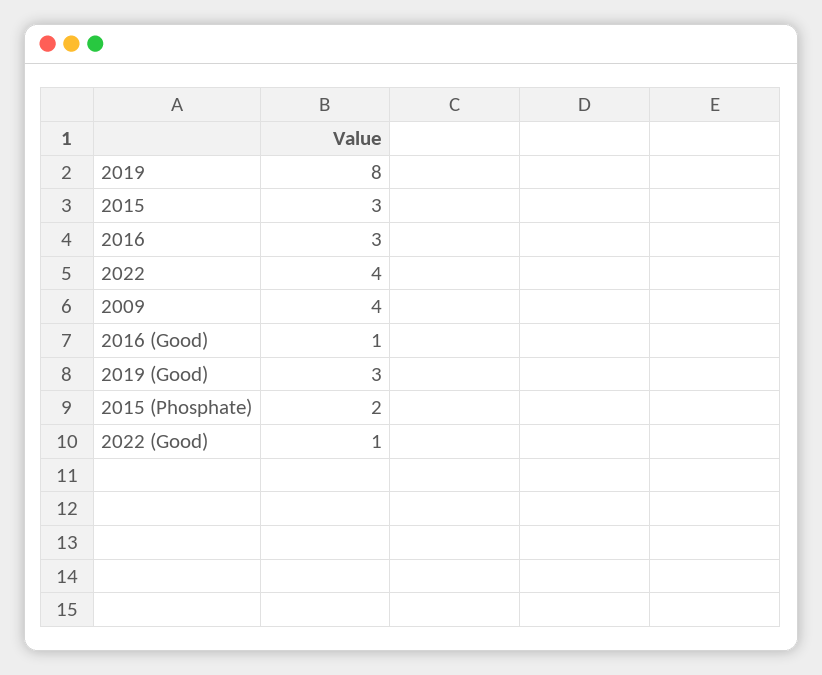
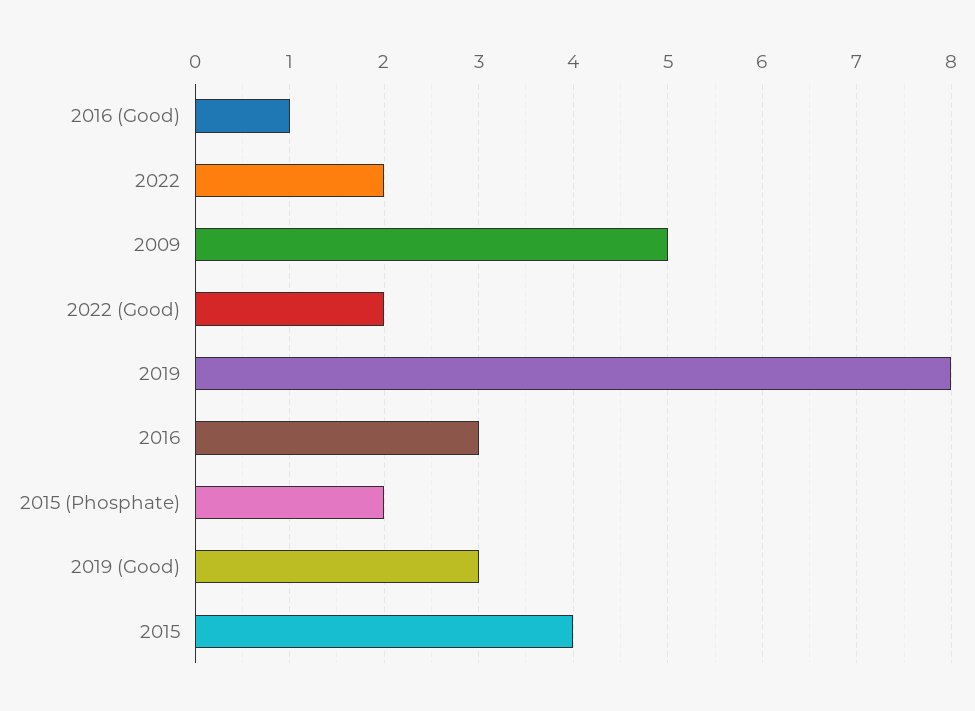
2015: 3 -> 4
2022: 4 -> 2
2009: 4 -> 5
2022 (Good): 1 -> 2

